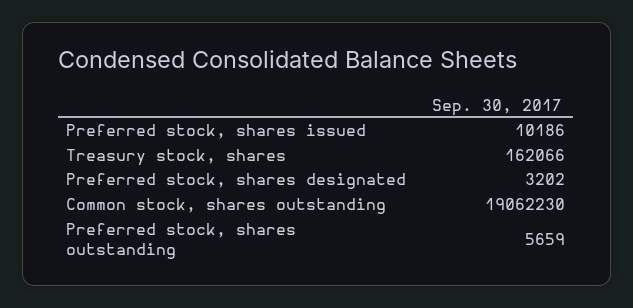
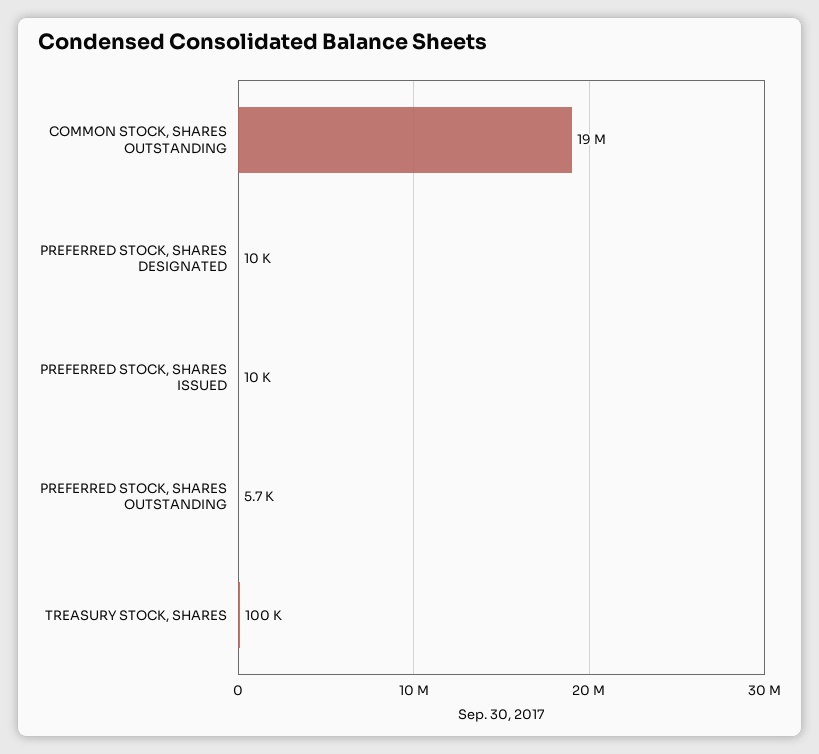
Treasury stock, shares: 162066 -> 100000
Preferred stock, shares designated: 3202 -> 10000

